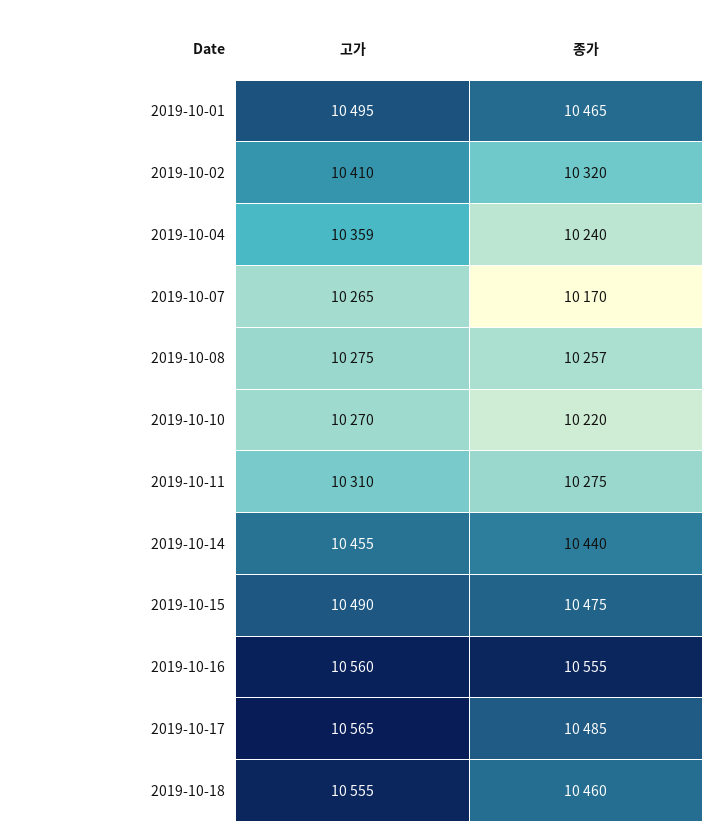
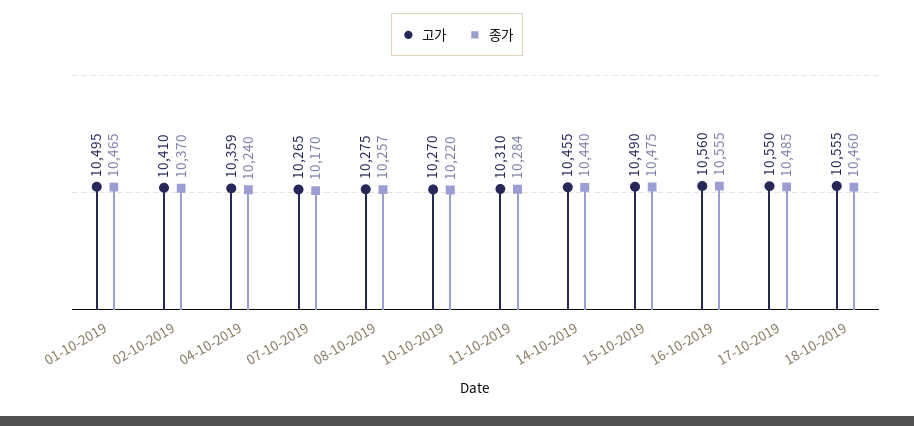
종가, 2019-10-02: 10320 -> 10370
종가, 2019-10-11: 10275 -> 10284
고가, 2019-10-17: 10565 -> 10550

